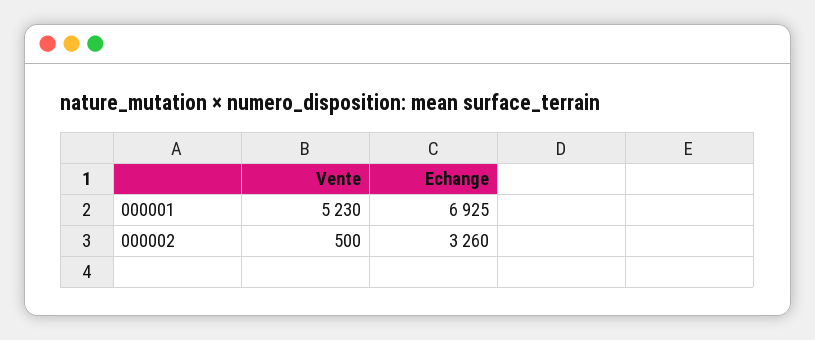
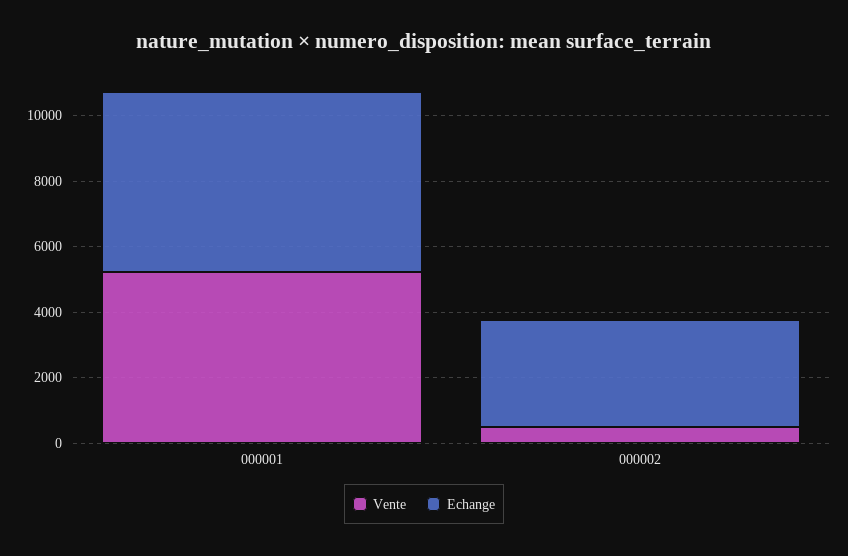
Echange, 000001: 6925 -> 5500

